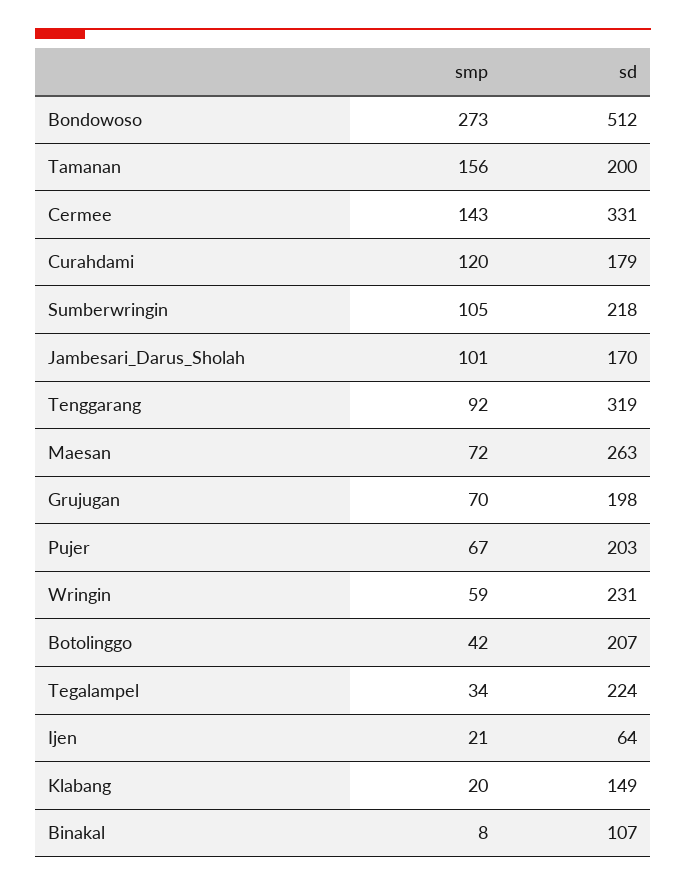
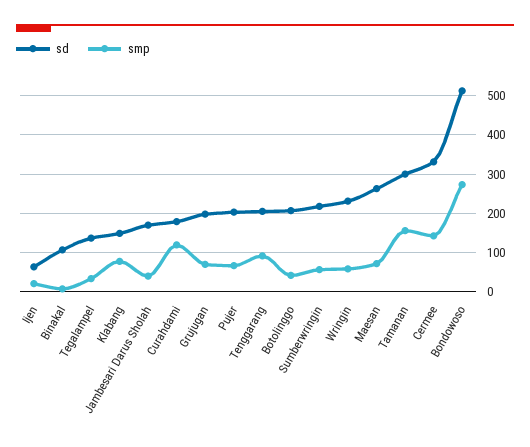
sd, Tamanan: 200 -> 300
smp, Sumberwringin: 105 -> 60
smp, Jambesari_Darus_Sholah: 101 -> 40
sd, Tenggarang: 319 -> 200
sd, Tegalampel: 224 -> 140
smp, Klabang: 20 -> 80

